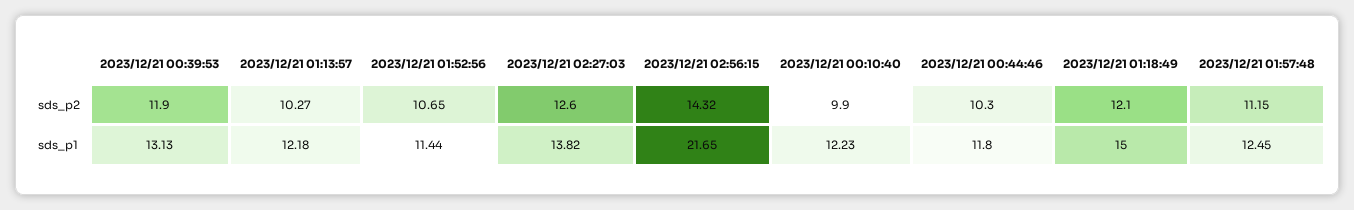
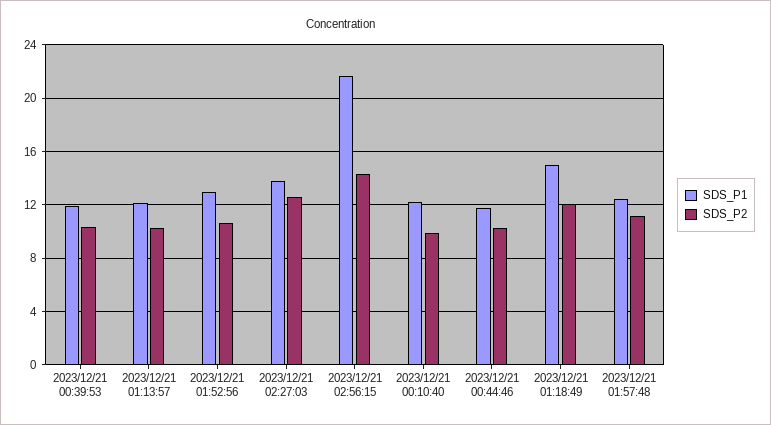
sds_p2, 2023/12/21 00:39:53: 11.9 -> 10.5
sds_p1, 2023/12/21 00:39:53: 13.13 -> 12
sds_p1, 2023/12/21 01:52:56: 11.44 -> 13

